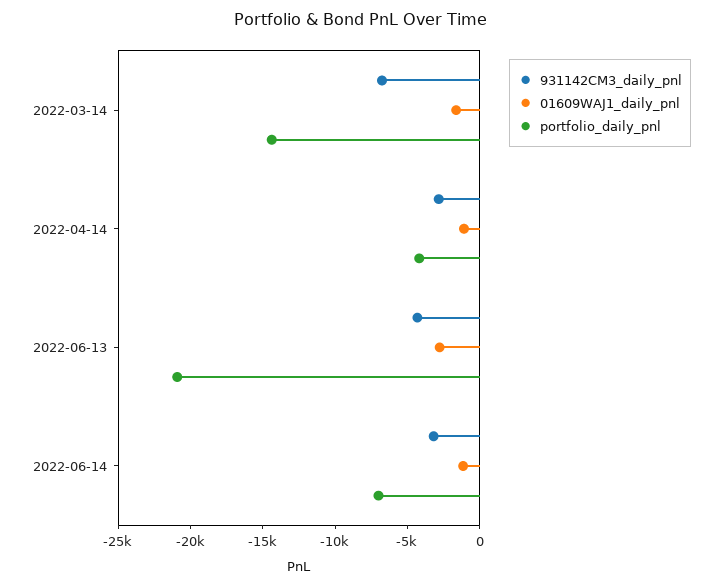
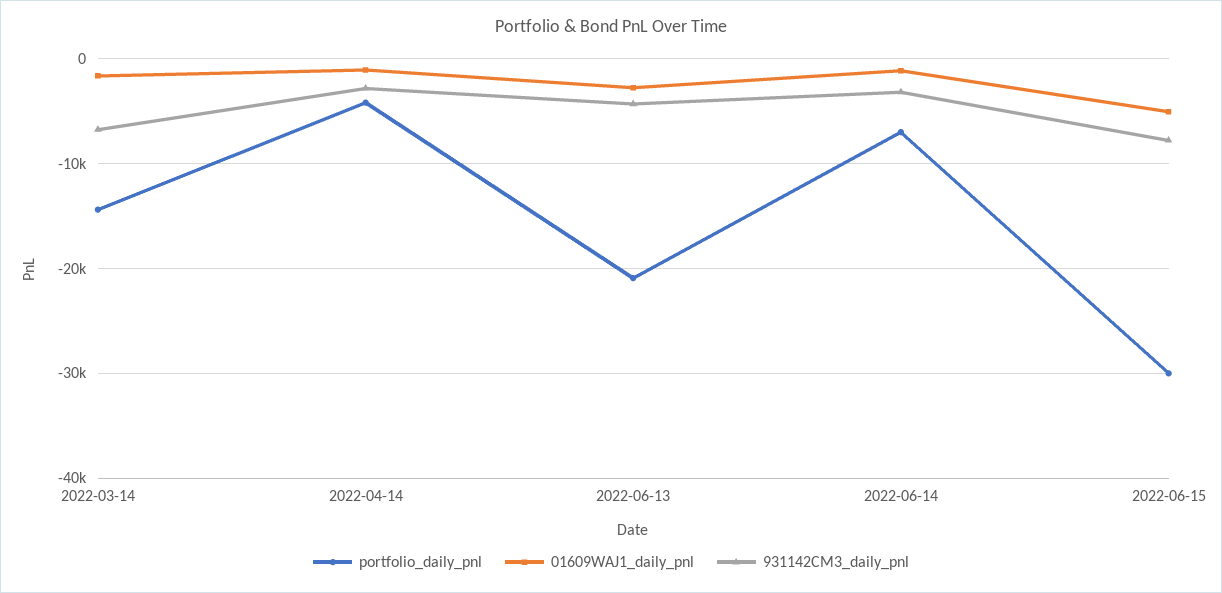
portfolio_daily_pnl, 2022-06-15: none -> -30000
01609WAJ1_daily_pnl, 2022-06-15: none -> -5000
931142CM3_daily_pnl, 2022-06-15: none -> -8000

